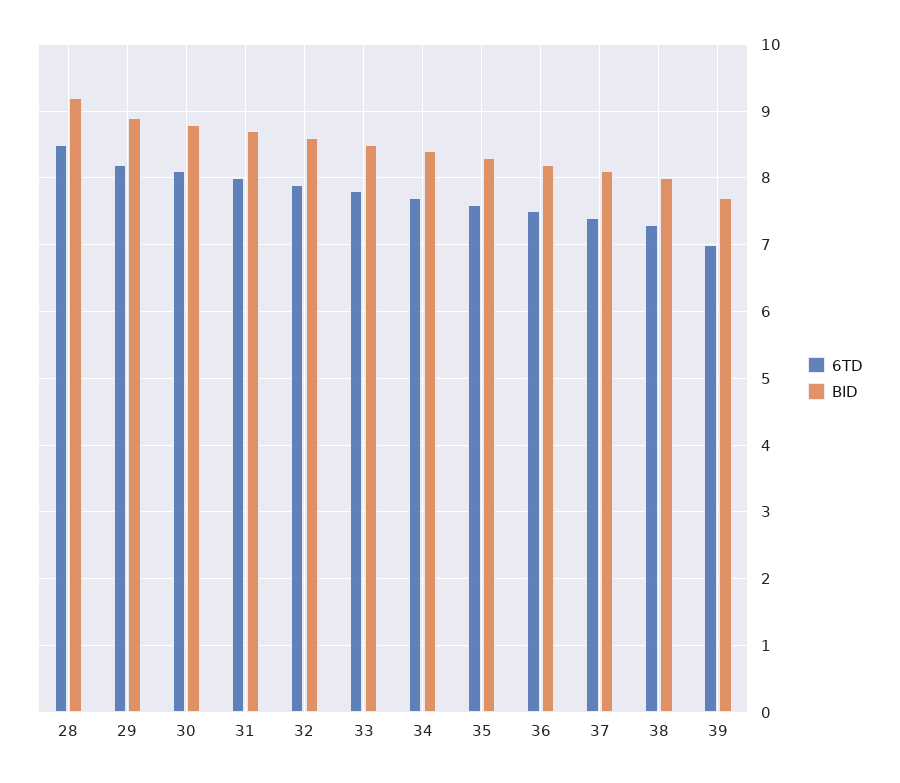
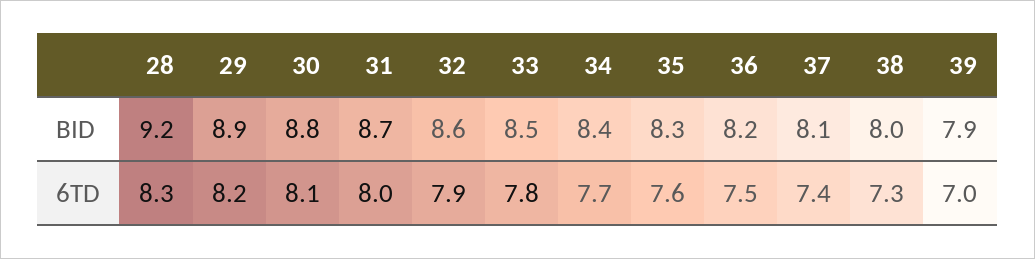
6TD, 28: 8.5 -> 8.3
BID, 39: 7.7 -> 7.9

